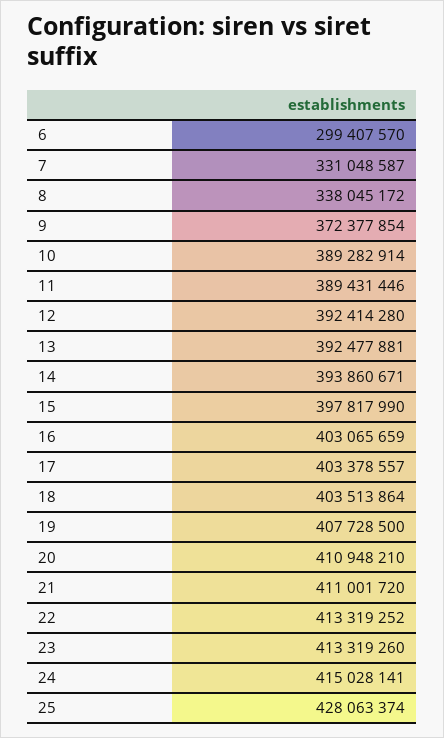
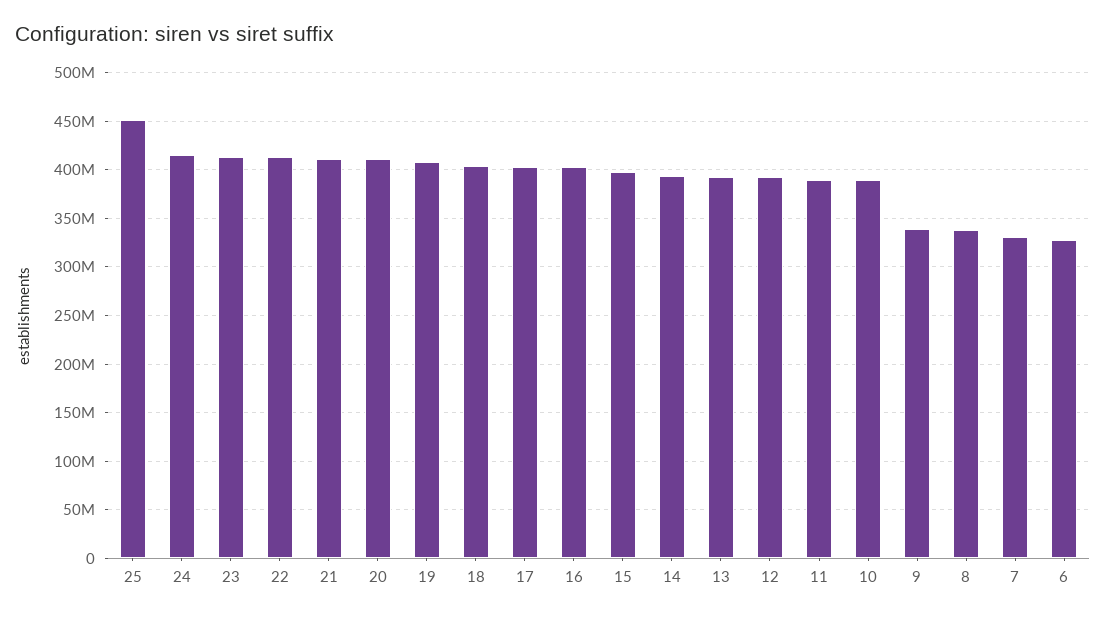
6: 299407570 -> 330000000
9: 372377854 -> 340000000
25: 428063374 -> 450000000

